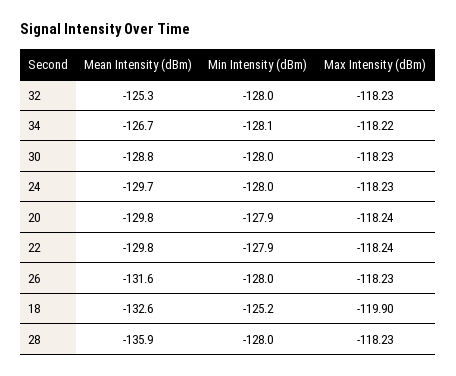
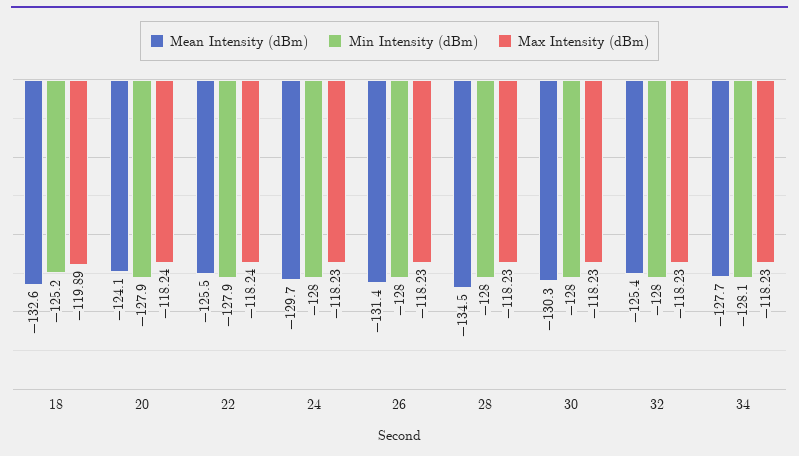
Mean Intensity (dBm), 32: -125.3 -> -125.4
Mean Intensity (dBm), 34: -126.7 -> -127.7
Max Intensity (dBm), 34: -118.22 -> -118.23
Mean Intensity (dBm), 30: -128.8 -> -130.3
Mean Intensity (dBm), 20: -129.8 -> -124.1
Mean Intensity (dBm), 22: -129.8 -> -125.5
Mean Intensity (dBm), 26: -131.6 -> -131.4
Max Intensity (dBm), 18: -119.9 -> -119.89
Mean Intensity (dBm), 28: -135.9 -> -134.5

